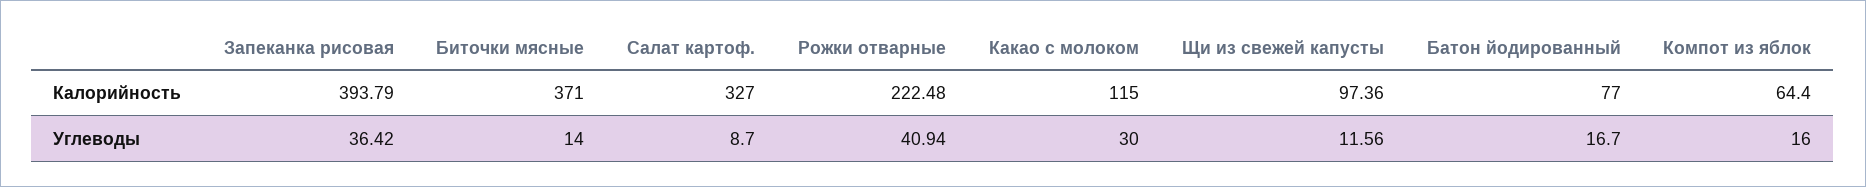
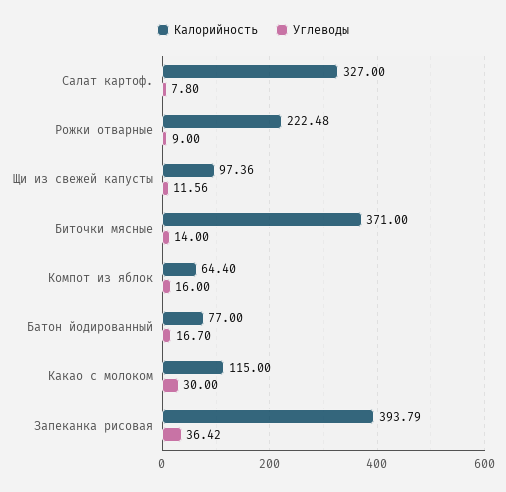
Углеводы, Салат картоф.: 8.7 -> 7.8
Углеводы, Рожки отварные: 40.94 -> 9

